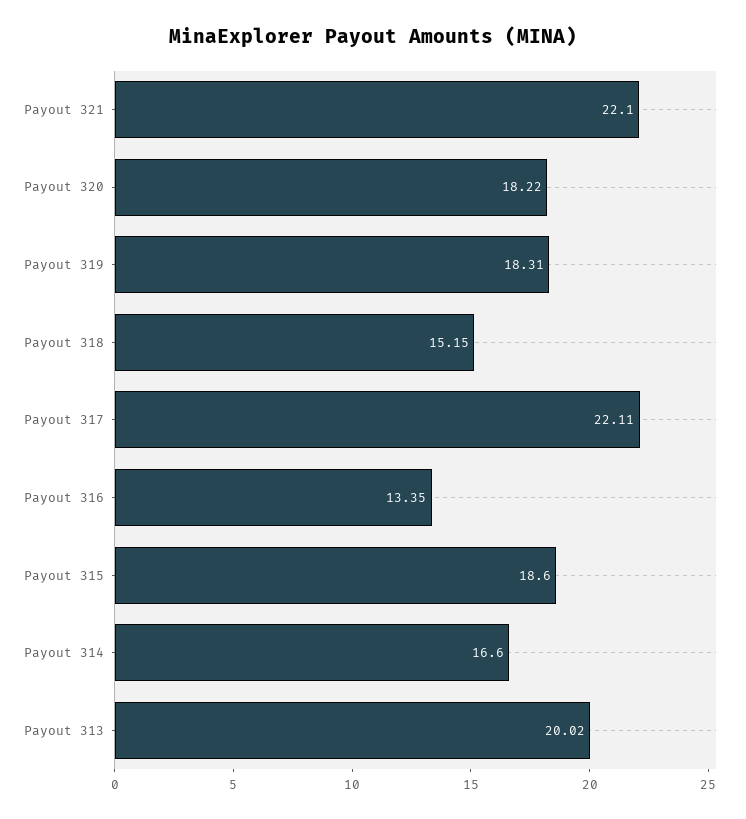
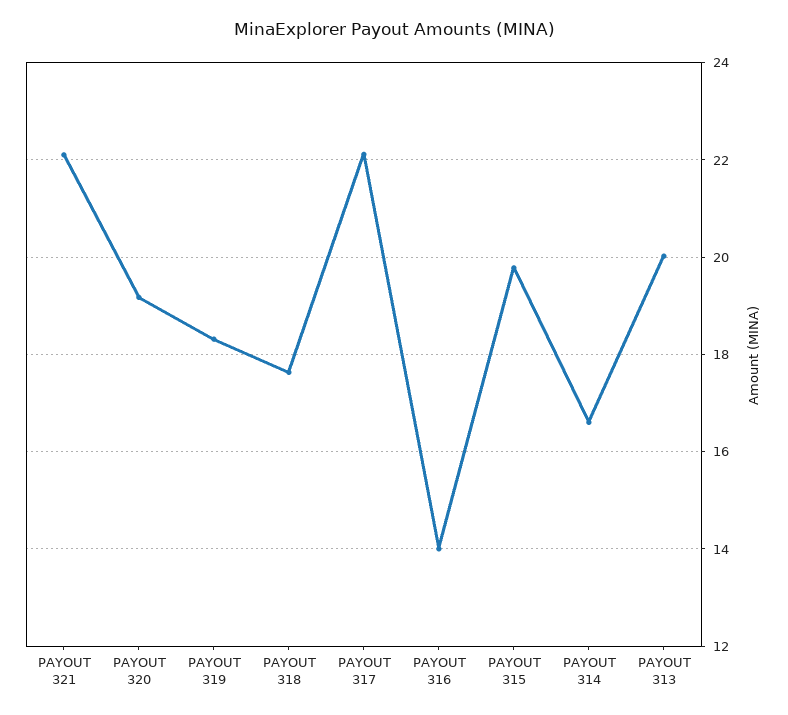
Payout 320: 18.22 -> 19.2
Payout 318: 15.15 -> 17.6
Payout 316: 13.35 -> 14
Payout 315: 18.6 -> 19.8

